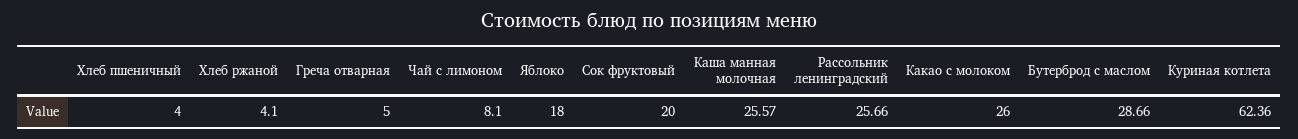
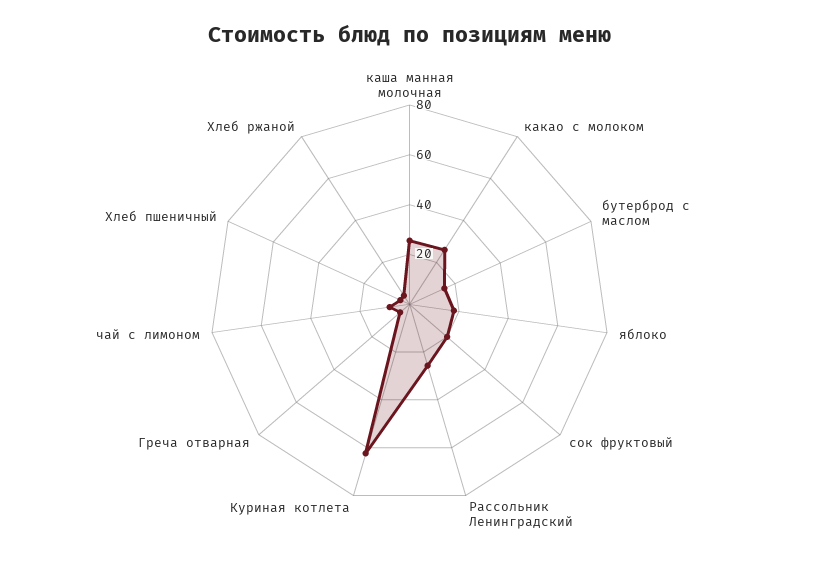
Бутерброд с маслом: 28.66 -> 15

